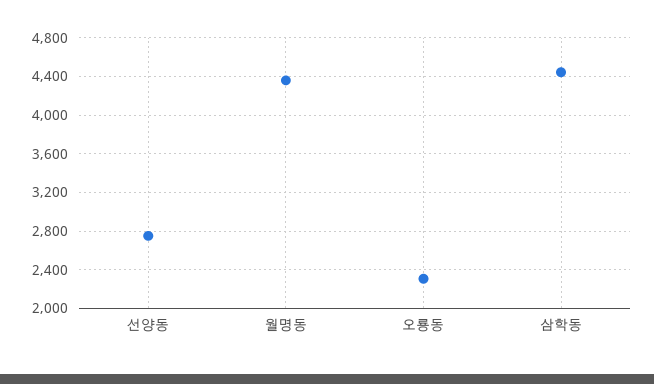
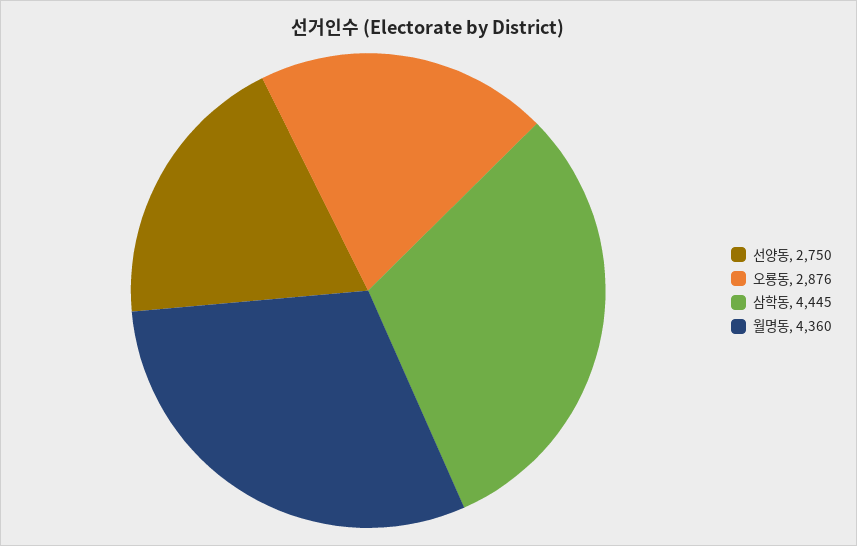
오룡동: 2300 -> 2876

